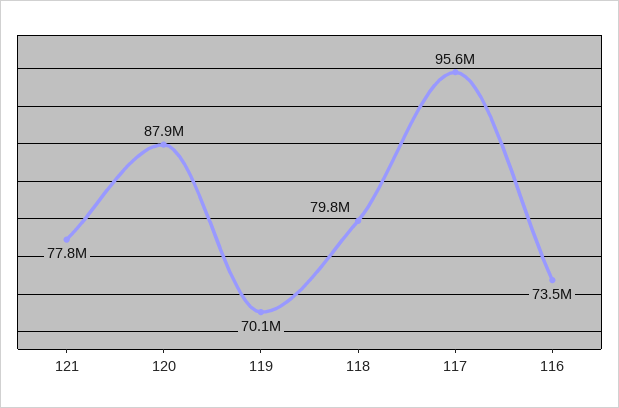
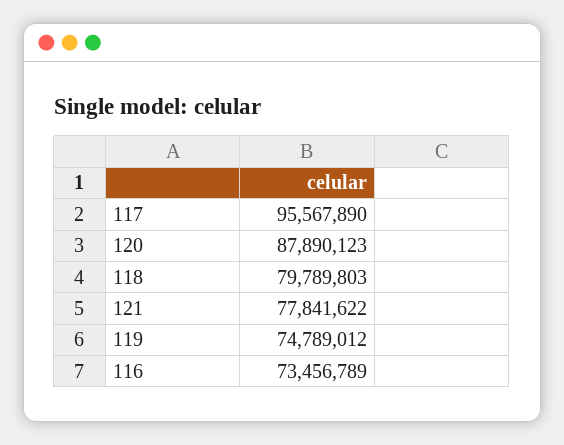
119: 70100000 -> 74789012

